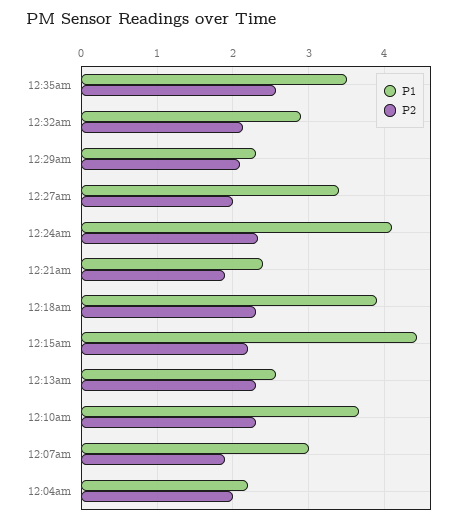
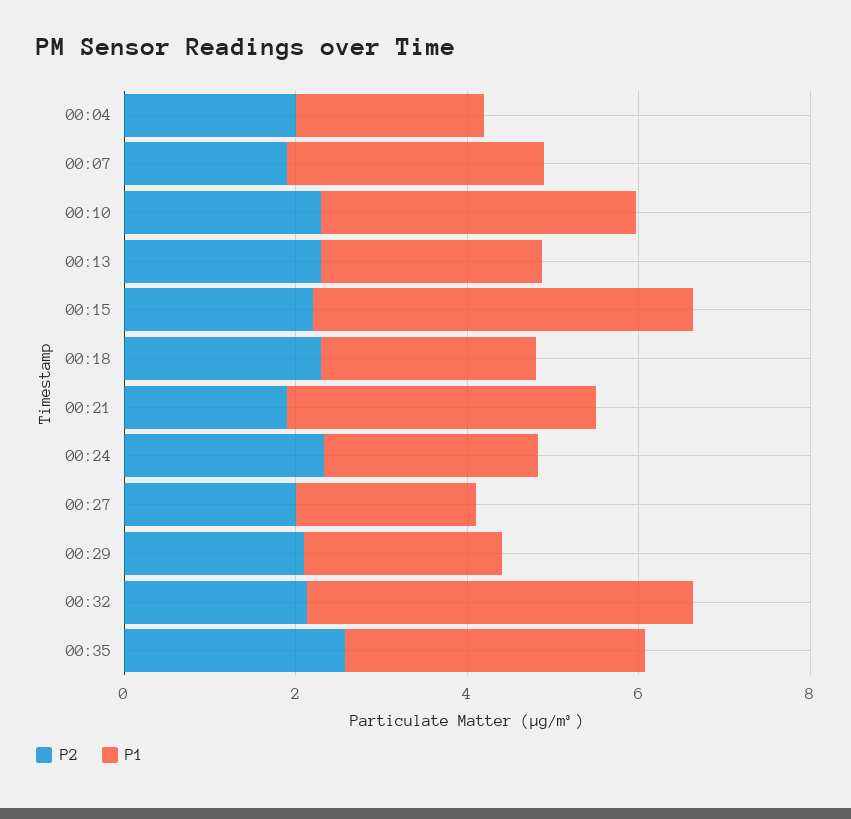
P1, 12:32am: 2.9 -> 4.5
P1, 12:27am: 3.4 -> 2
P1, 12:24am: 4.1 -> 2.5
P1, 12:21am: 2.4 -> 3.5
P1, 12:18am: 3.9 -> 2.5

